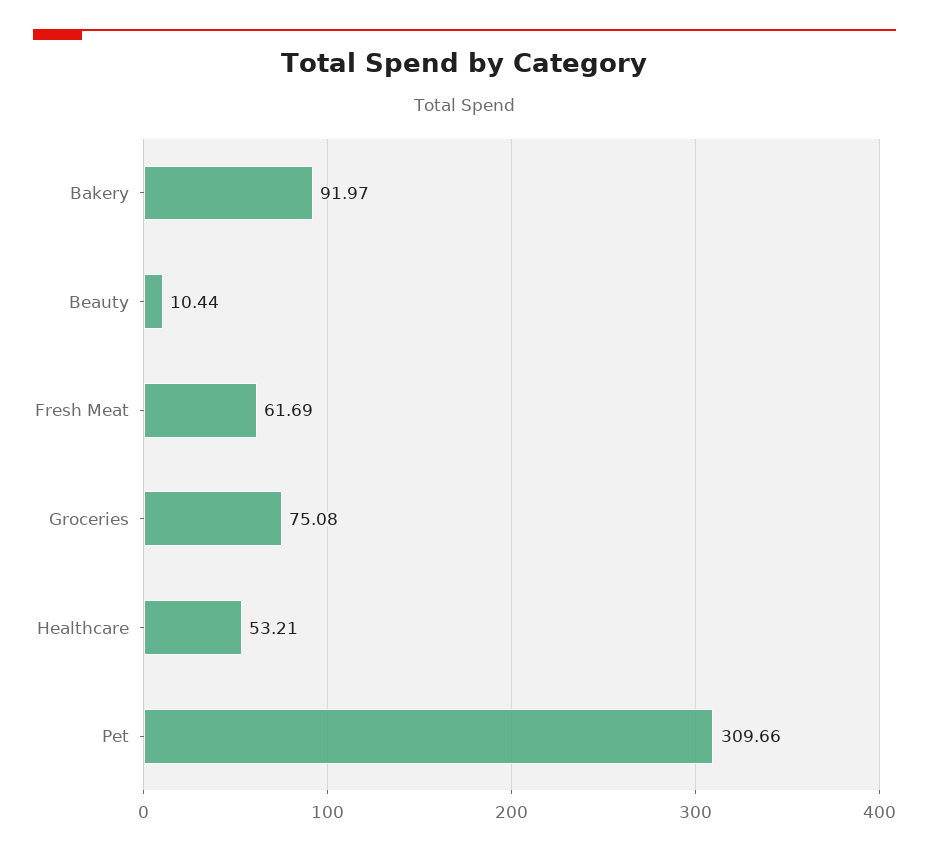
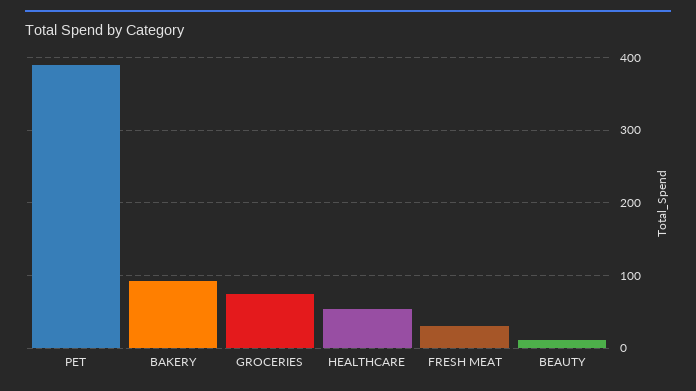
Fresh Meat: 61.69 -> 30
Pet: 309.66 -> 390

